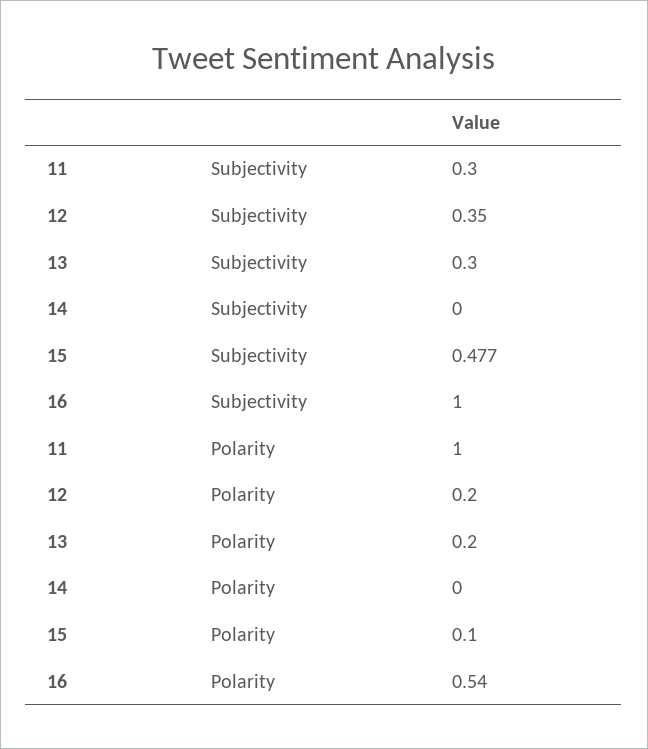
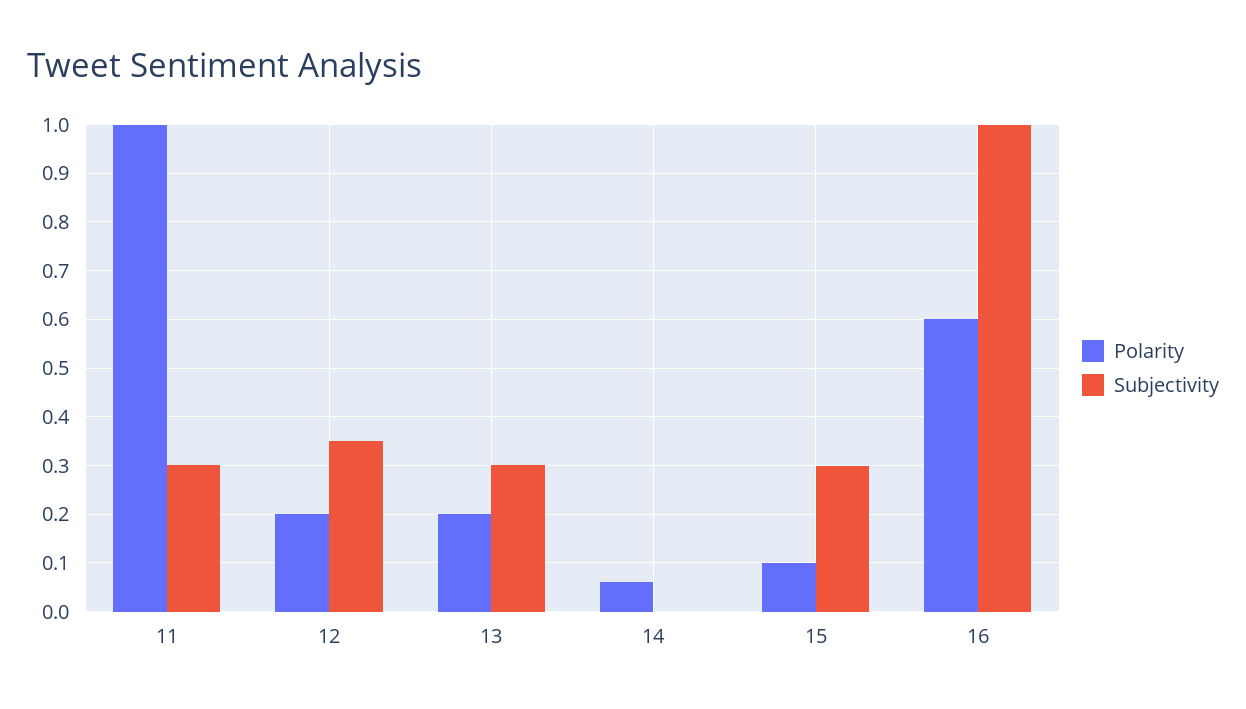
Subjectivity, 15: 0.477 -> 0.3
Polarity, 14: 0 -> 0.06
Polarity, 16: 0.54 -> 0.6

